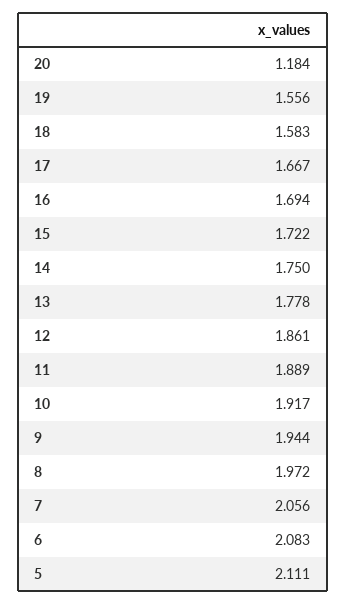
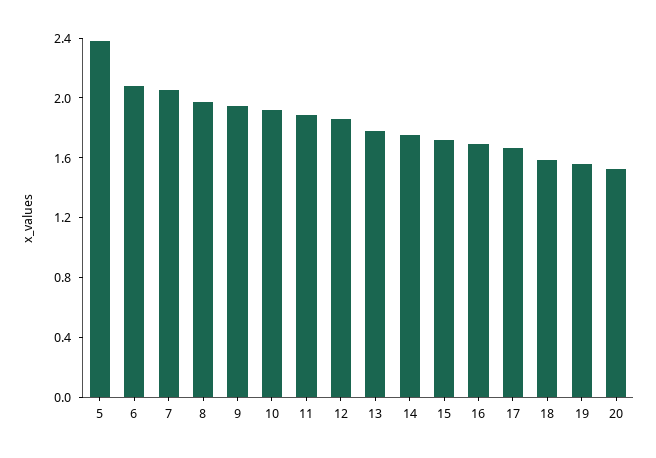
20: 1.184 -> 1.5
5: 2.111 -> 2.4

